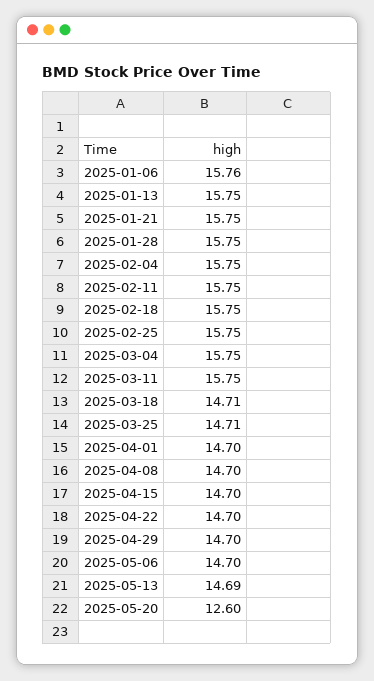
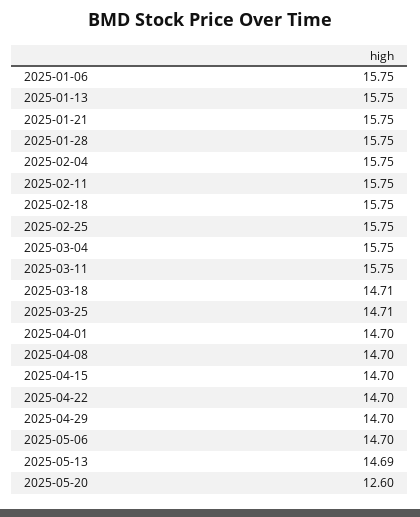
2025-01-06: 15.76 -> 15.75

